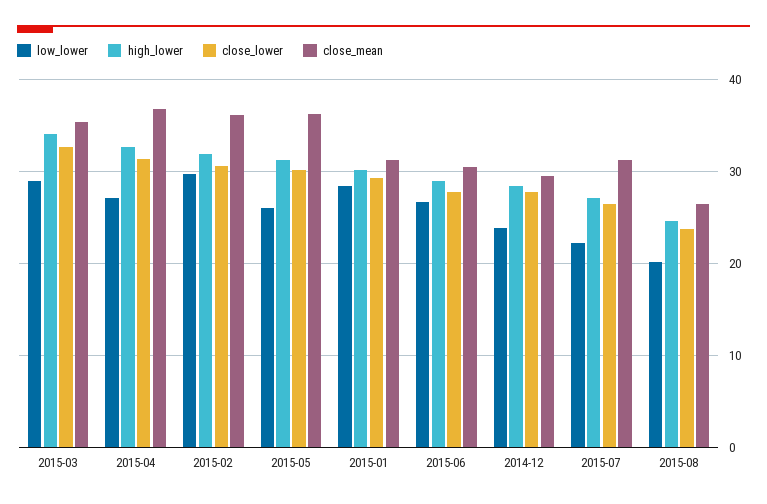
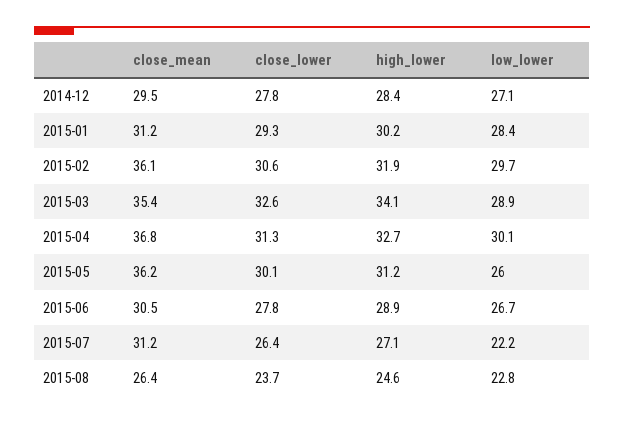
low_lower, 2015-04: 27 -> 30.1
low_lower, 2014-12: 24 -> 27.1
low_lower, 2015-08: 20 -> 22.8

